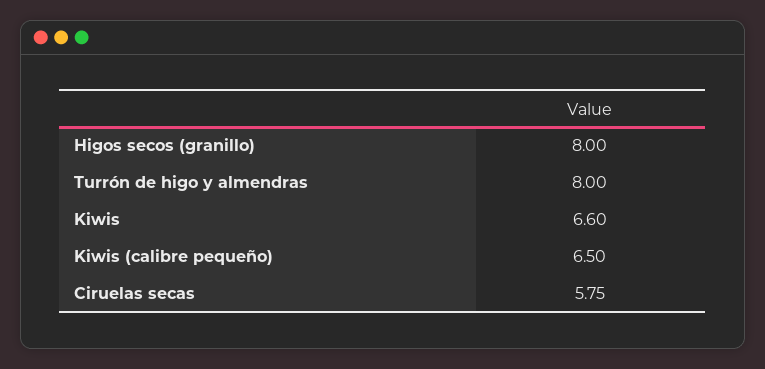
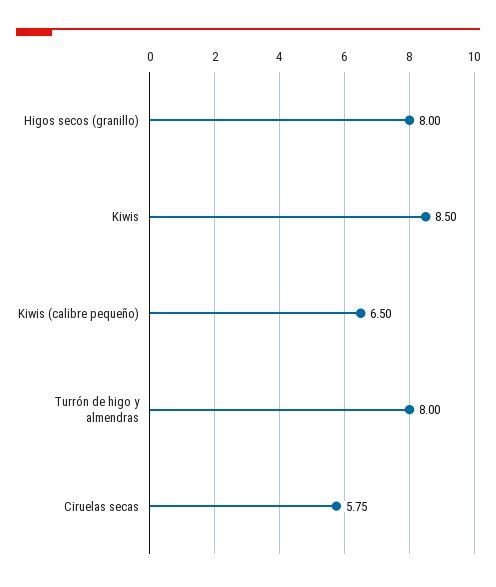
Kiwis: 6.6 -> 8.5

